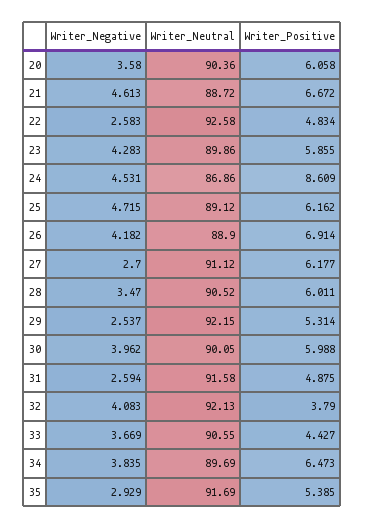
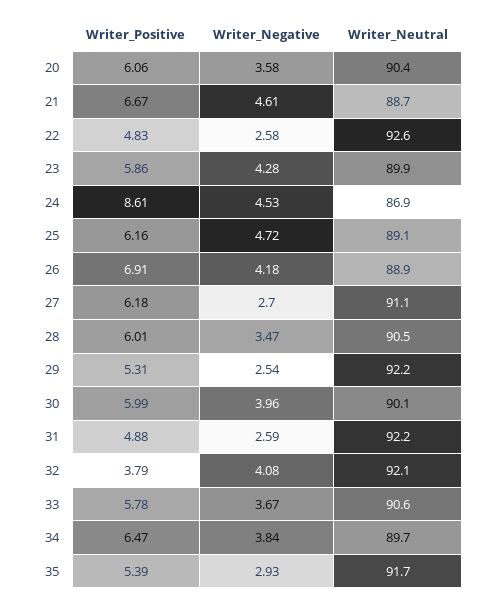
Writer_Neutral, 31: 91.58 -> 92.2
Writer_Positive, 33: 4.427 -> 5.78

